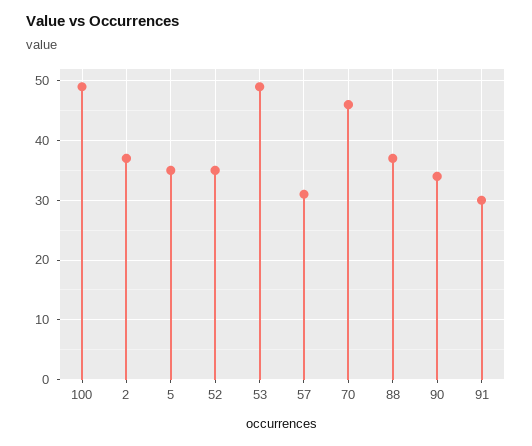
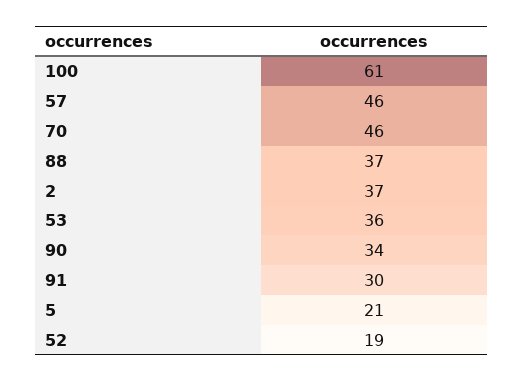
100: 50 -> 61
5: 35 -> 21
52: 35 -> 19
53: 50 -> 36
57: 30 -> 46

